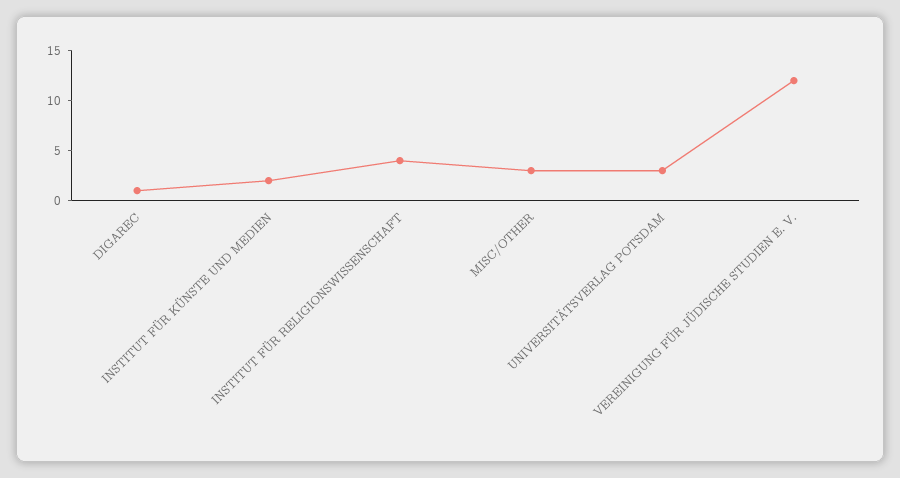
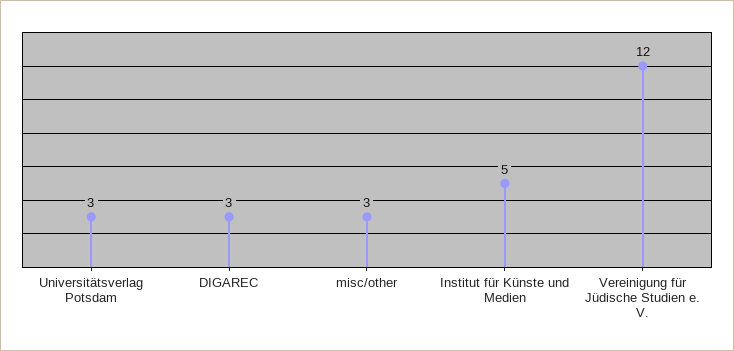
DIGAREC: 1 -> 3
INSTITUT FÜR KÜNSTE UND MEDIEN: 2 -> 5
INSTITUT FÜR RELIGIONSWISSENSCHAFT: 4 -> none

